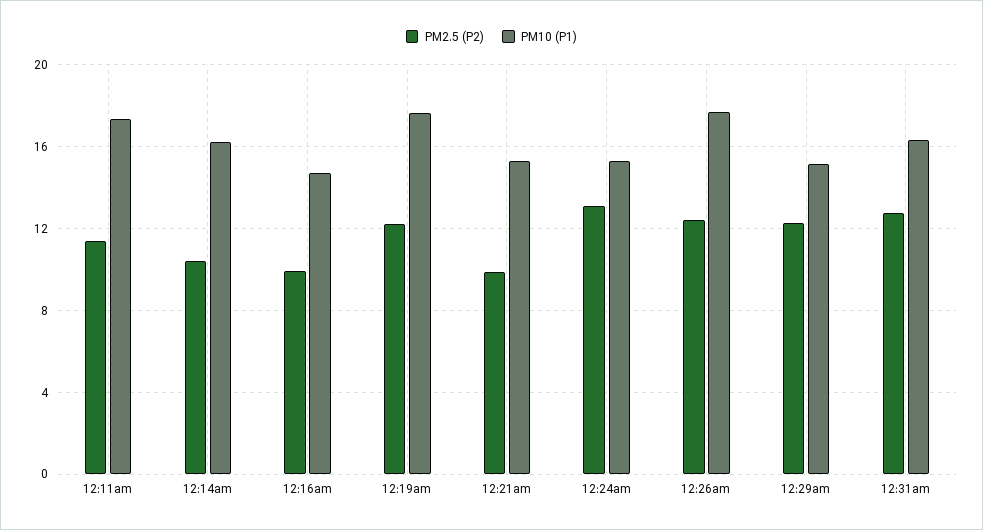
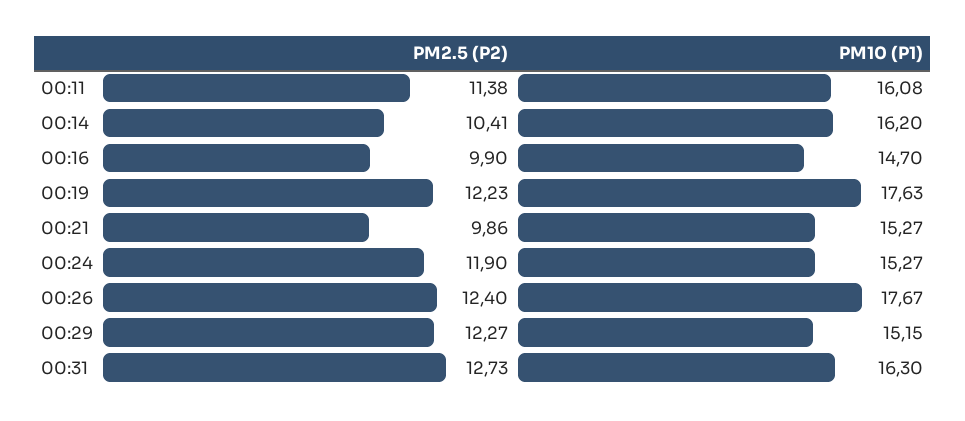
PM10 (P1), 12:11am: 17.5 -> 16.08
PM2.5 (P2), 12:24am: 13 -> 11.9

